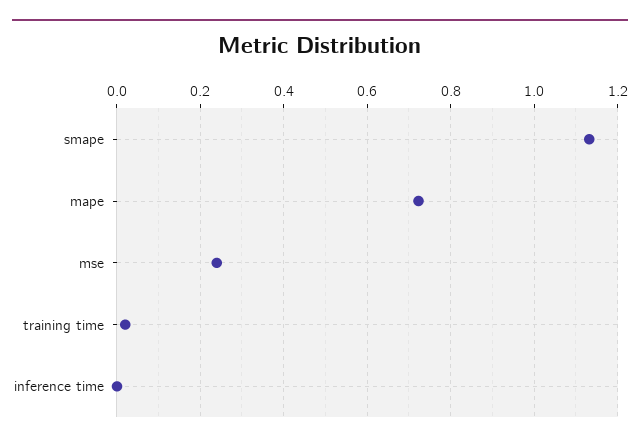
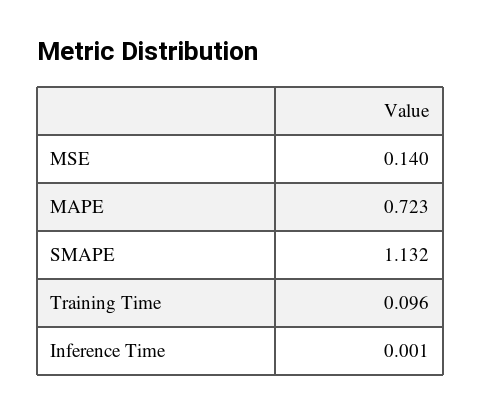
mse: 0.24 -> 0.14
training time: 0.02 -> 0.096

